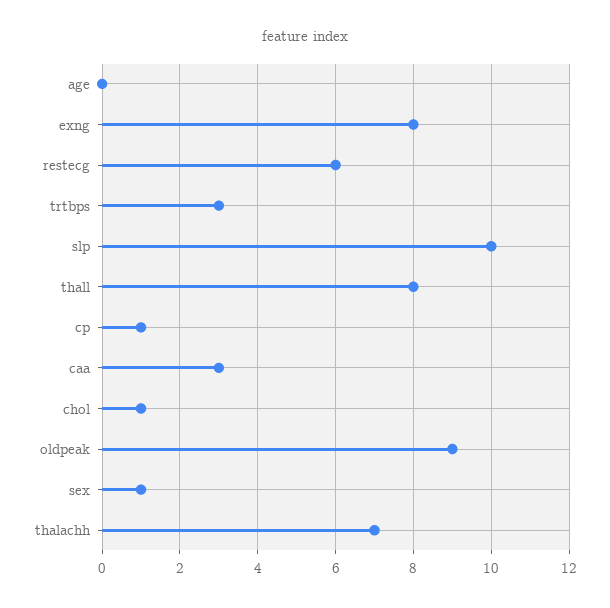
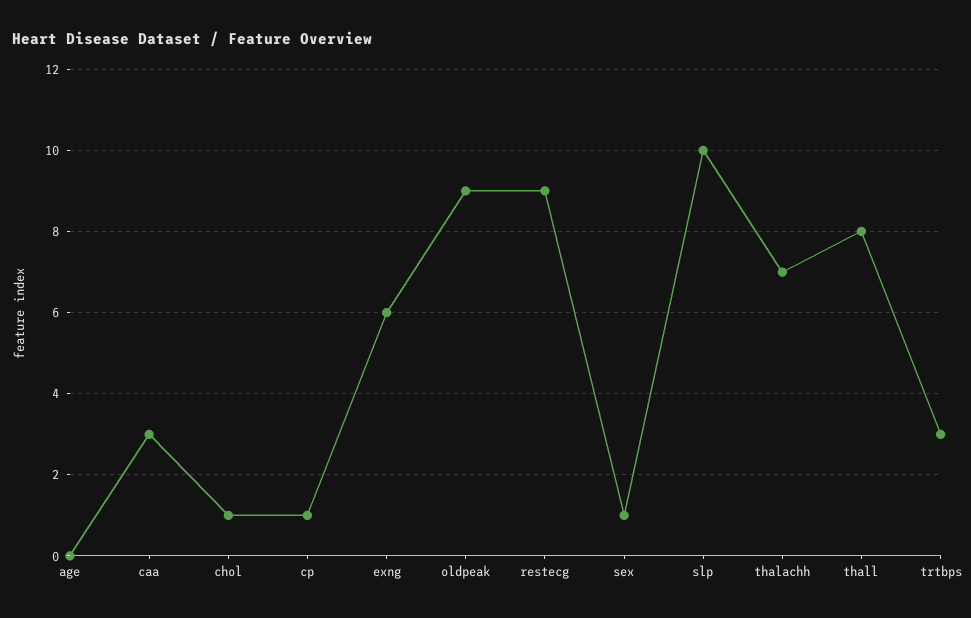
exng: 8 -> 6
restecg: 6 -> 9

